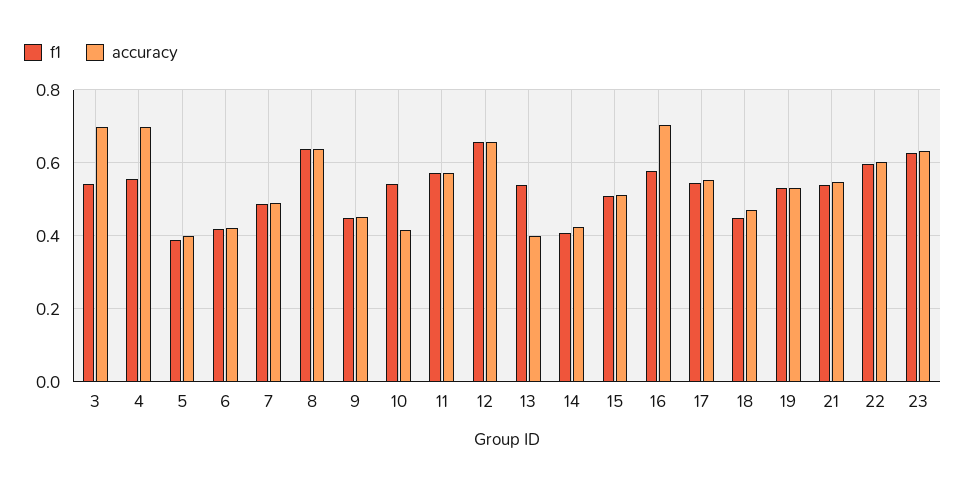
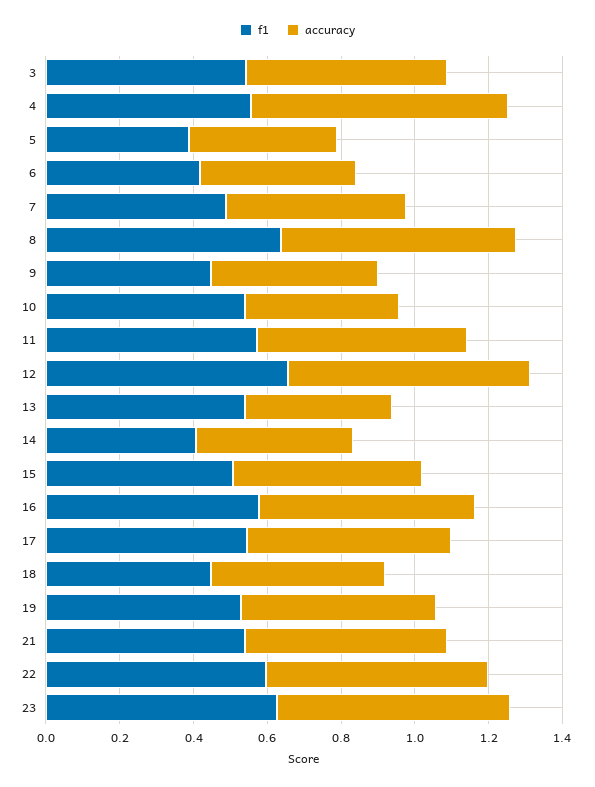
accuracy, 3: 0.7 -> 0.55
accuracy, 16: 0.7 -> 0.6

